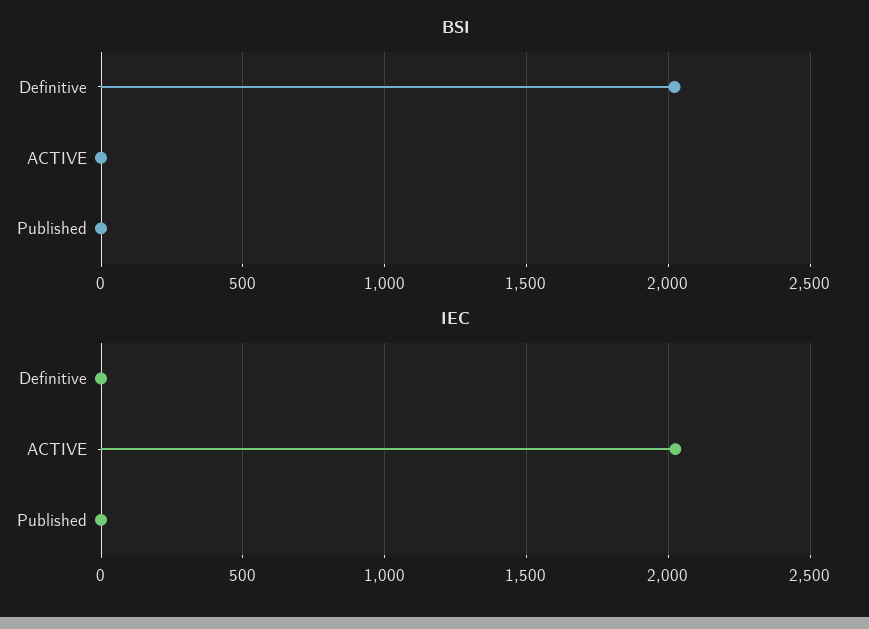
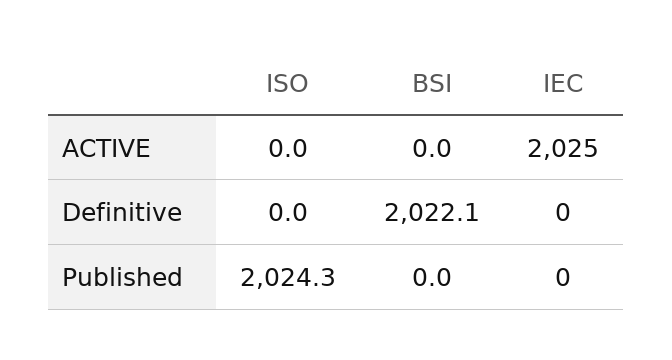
ISO, ACTIVE: none -> 0
ISO, Definitive: none -> 0
ISO, Published: none -> 2024.3

